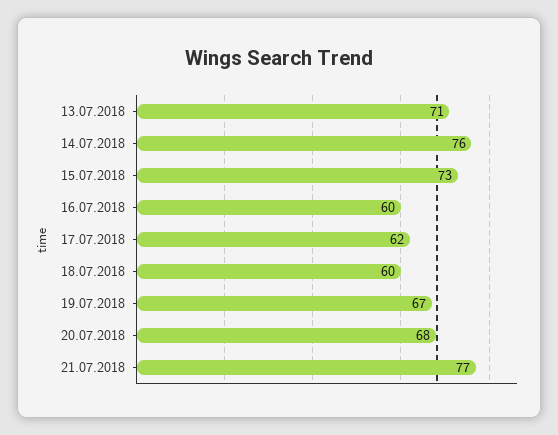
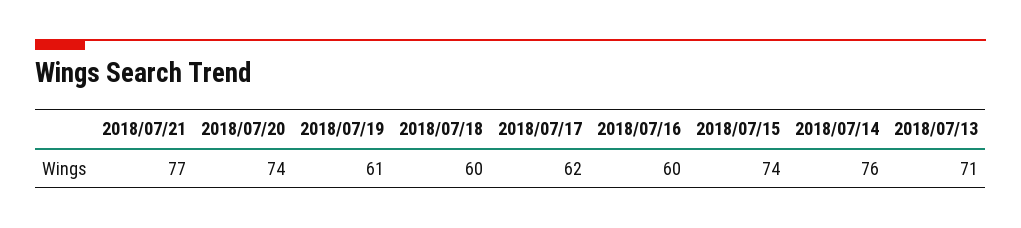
15.07.2018: 73 -> 74
19.07.2018: 67 -> 61
20.07.2018: 68 -> 74

